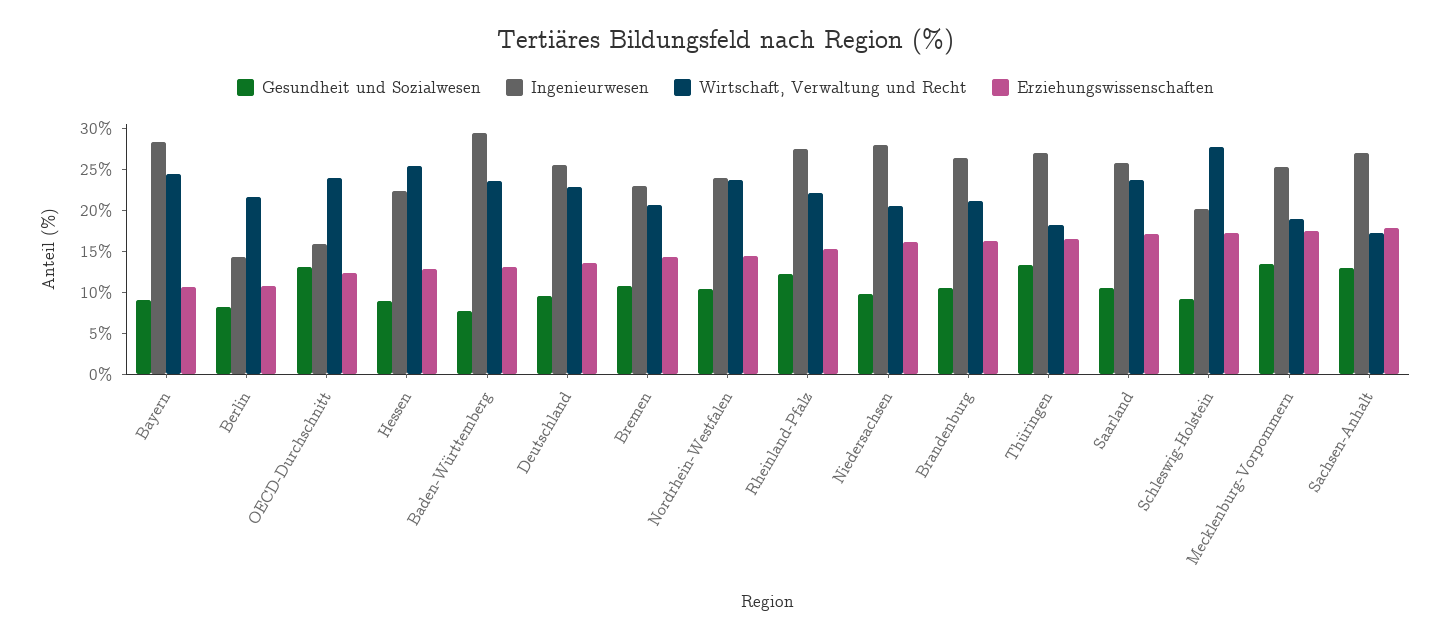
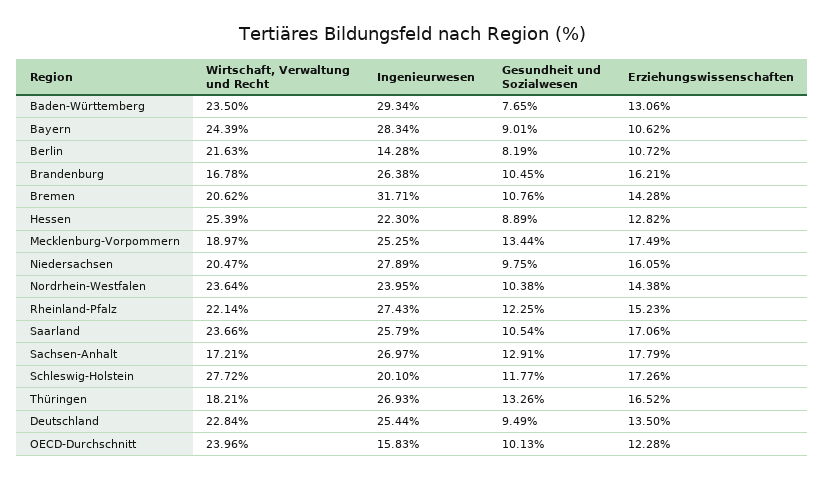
Gesundheit und Sozialwesen, OECD-Durchschnitt: 13 -> 10.13
Ingenieurwesen, Bremen: 23 -> 31.71
Wirtschaft, Verwaltung und Recht, Brandenburg: 21 -> 16.78
Gesundheit und Sozialwesen, Schleswig-Holstein: 9 -> 11.77

